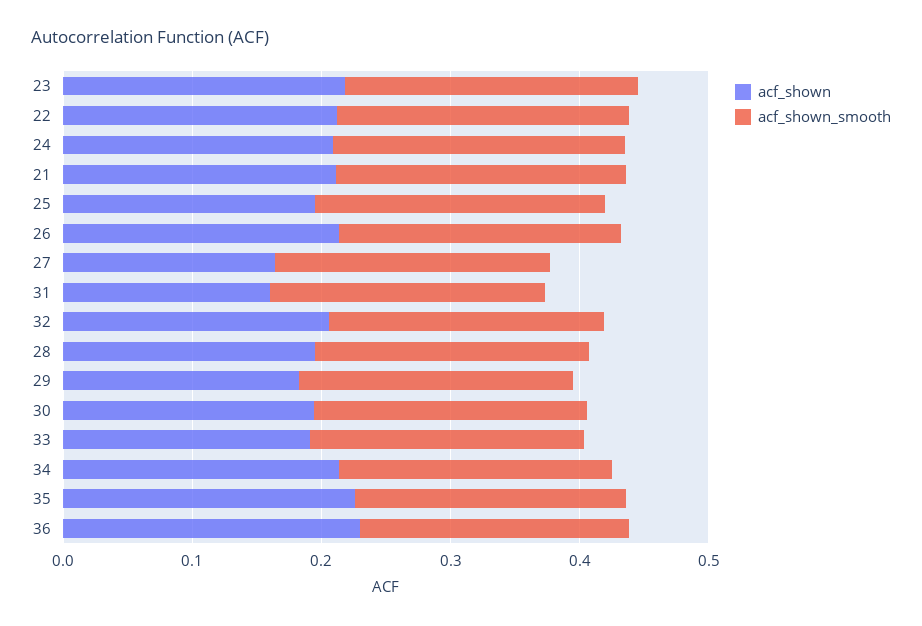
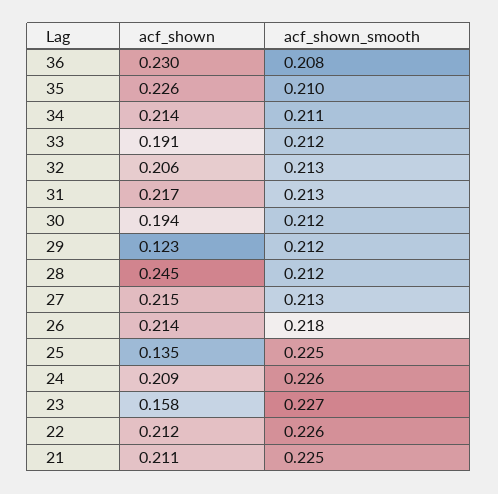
acf_shown, 23: 0.22 -> 0.158
acf_shown, 25: 0.2 -> 0.135
acf_shown, 27: 0.16 -> 0.215
acf_shown, 31: 0.16 -> 0.217
acf_shown, 28: 0.2 -> 0.245
acf_shown, 29: 0.18 -> 0.123

